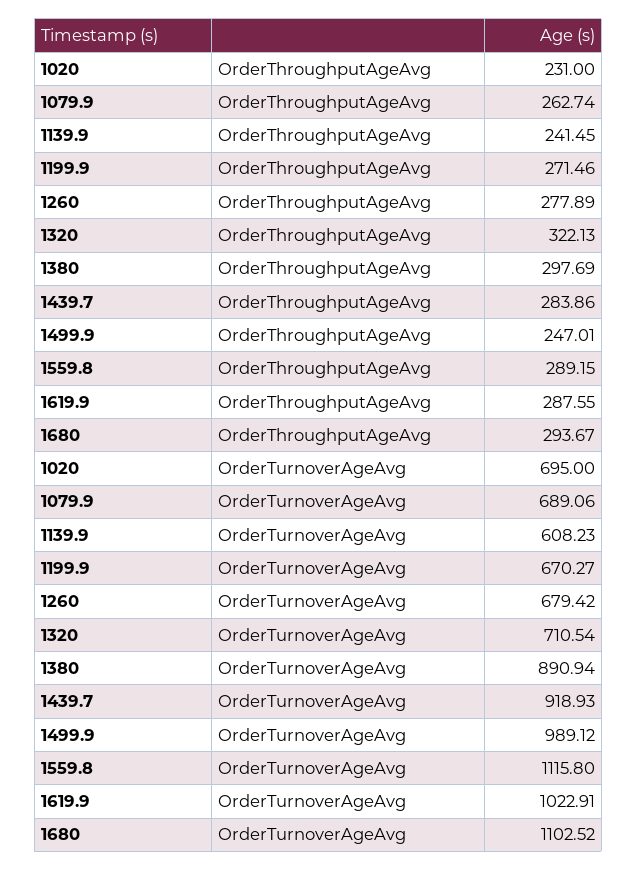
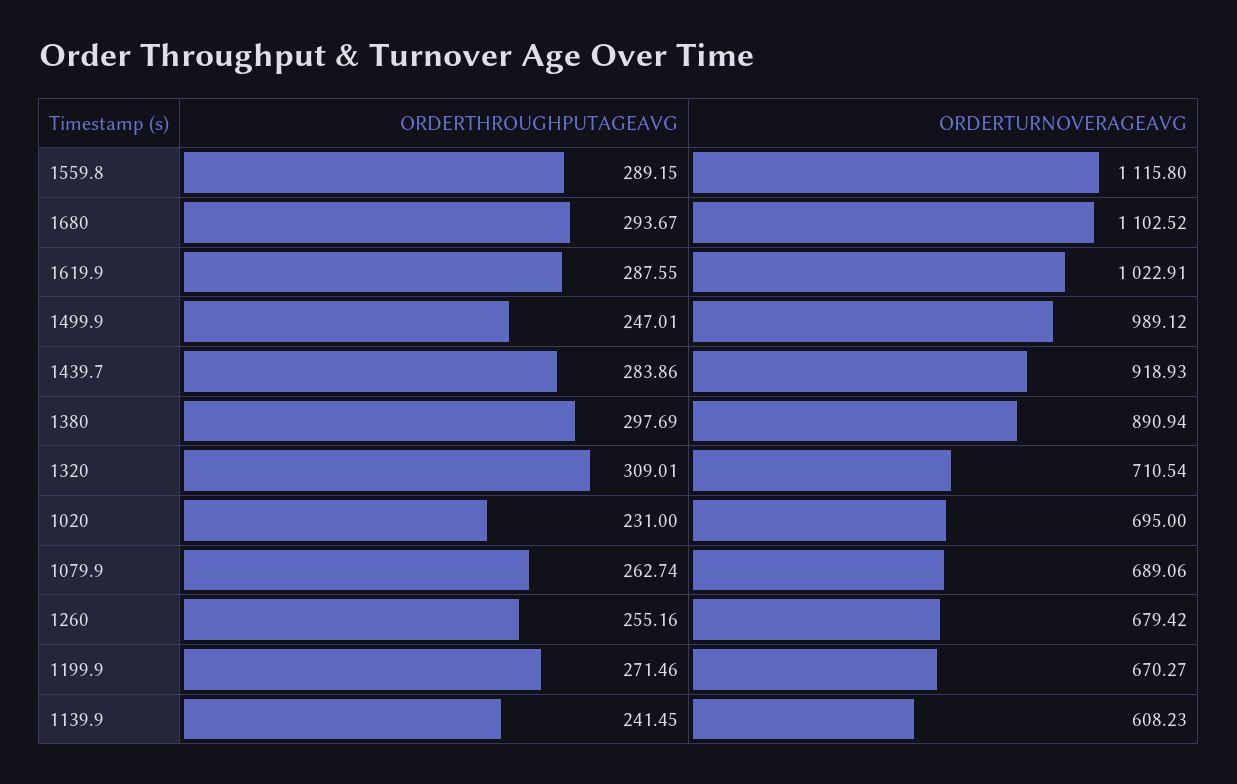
1260, OrderThroughputAgeAvg: 277.89 -> 255.16
1320, OrderThroughputAgeAvg: 322.13 -> 309.01

